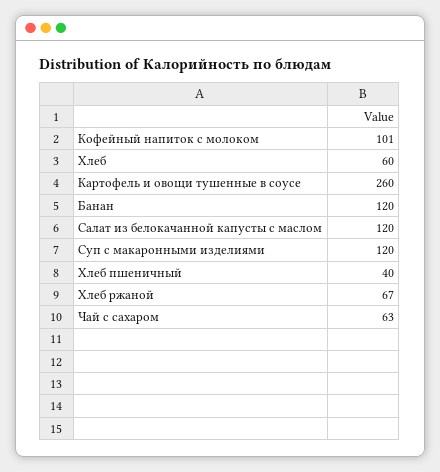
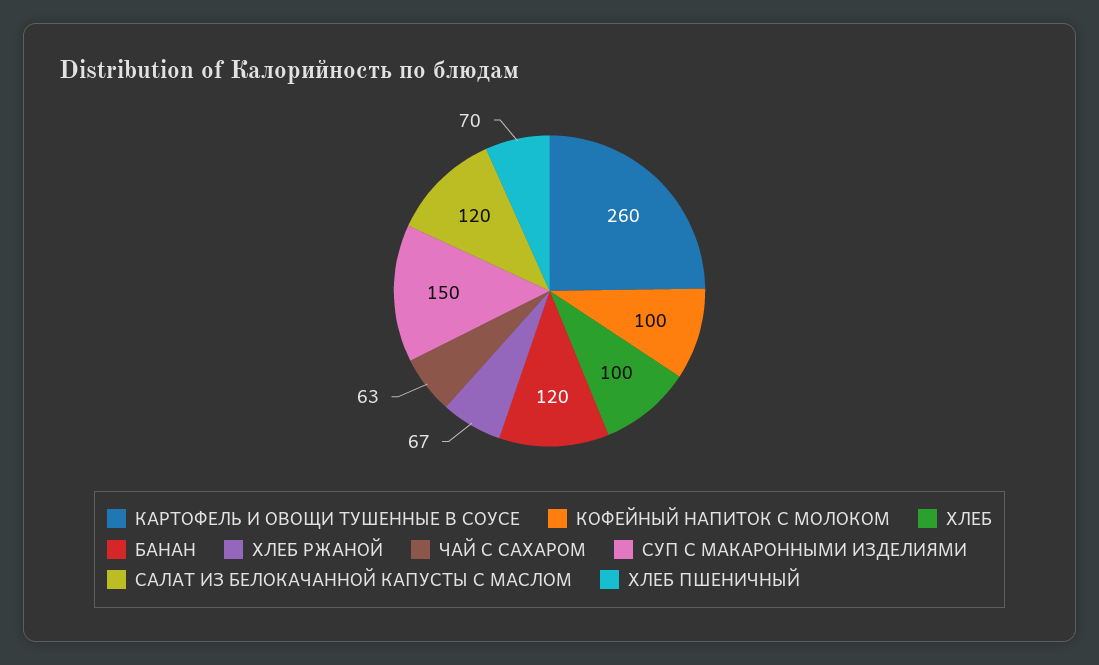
Кофейный напиток с молоком: 101 -> 100
Хлеб: 60 -> 100
Суп с макаронными изделиями: 120 -> 150
Хлеб пшеничный: 40 -> 70

